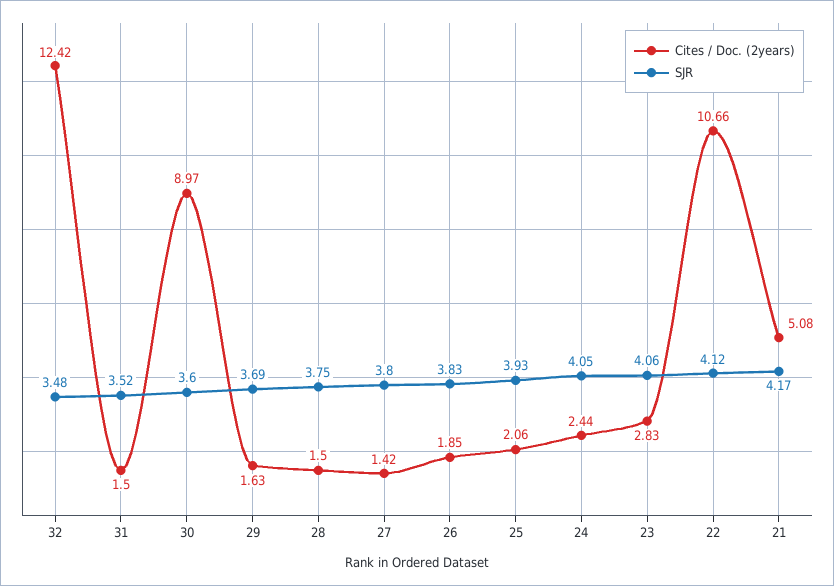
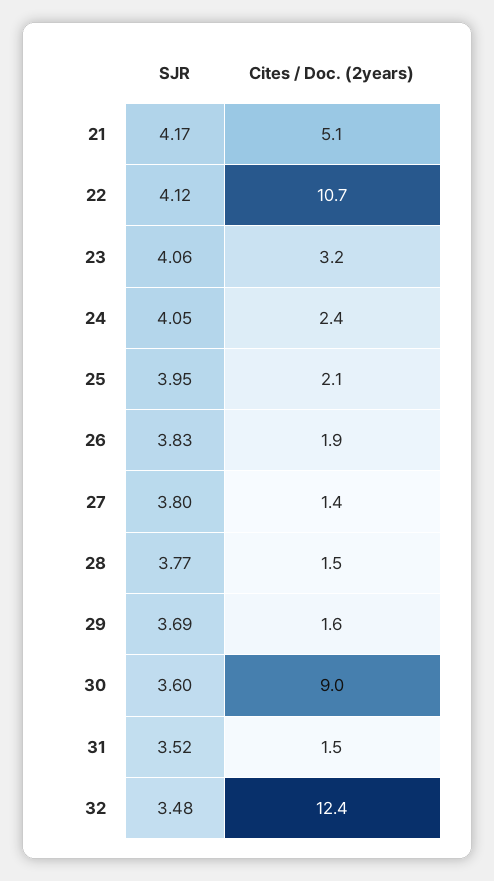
SJR, 28: 3.75 -> 3.77
SJR, 25: 3.93 -> 3.95
Cites / Doc. (2years), 23: 2.83 -> 3.2

